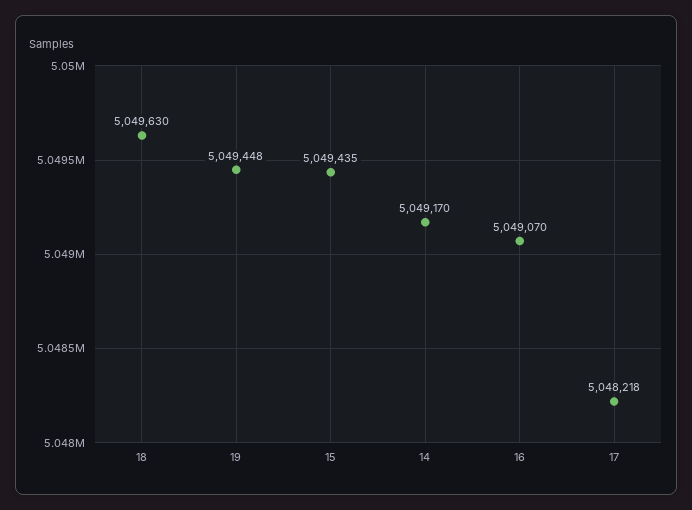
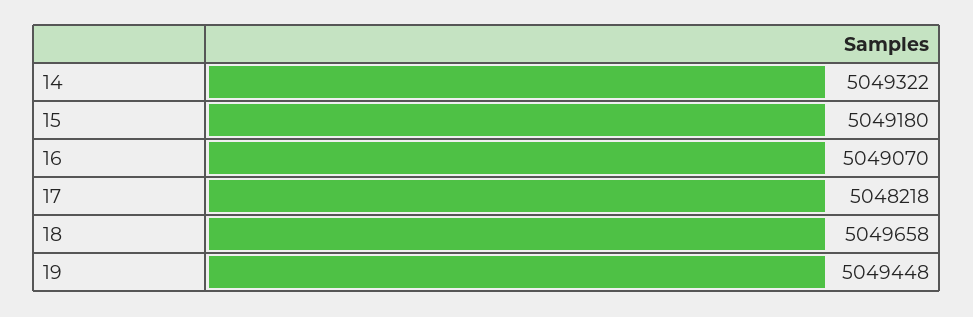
18: 5049630 -> 5049658
15: 5049435 -> 5049180
14: 5049170 -> 5049322

